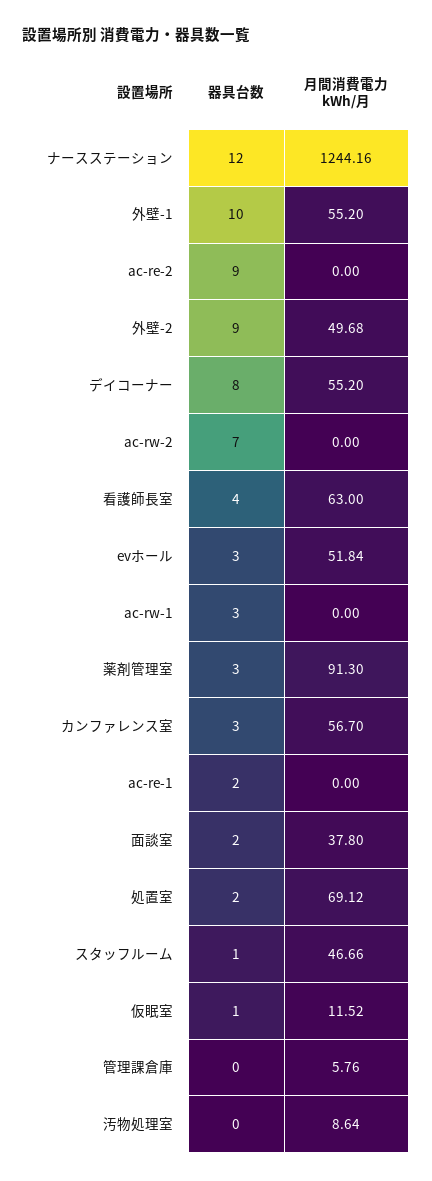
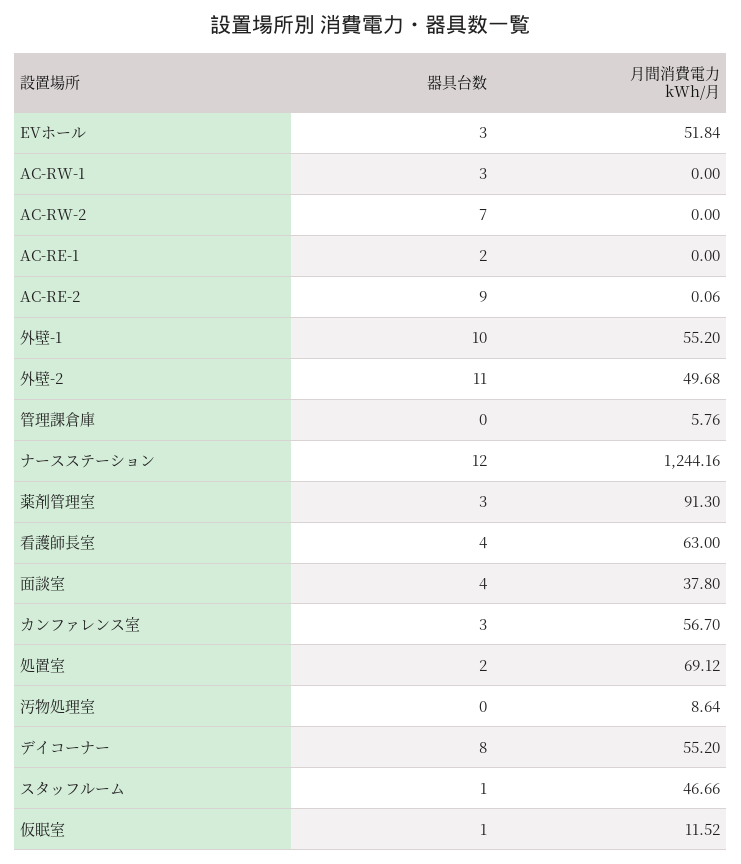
月間消費電力 kWh/月, ac-re-2: 0 -> 0.06
器具台数, 外壁-2: 9 -> 11
器具台数, 面談室: 2 -> 4

